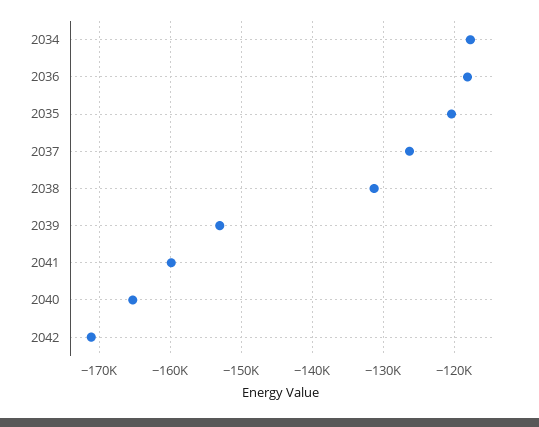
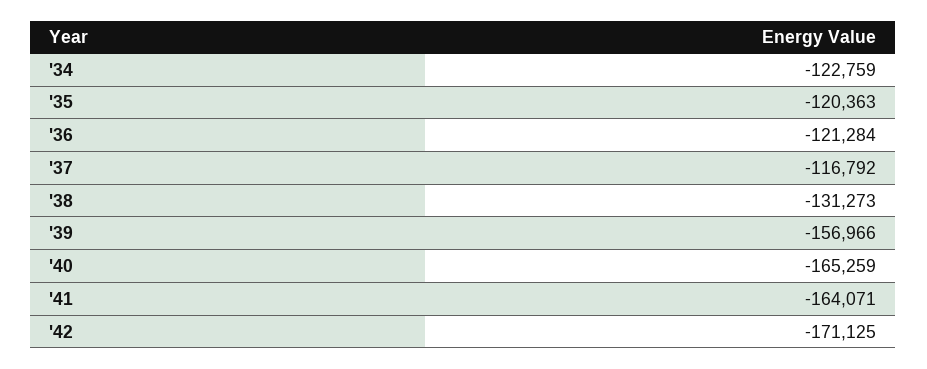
2034: -118000 -> -122759
2036: -118000 -> -121284
2037: -126000 -> -116792
2039: -153000 -> -156966
2041: -160000 -> -164071

